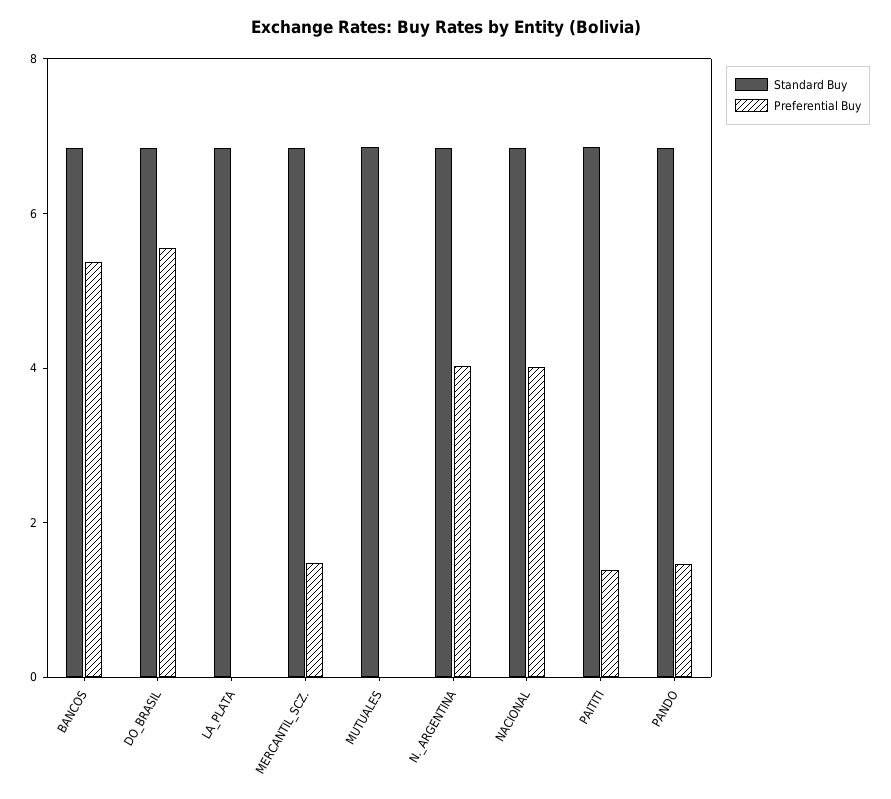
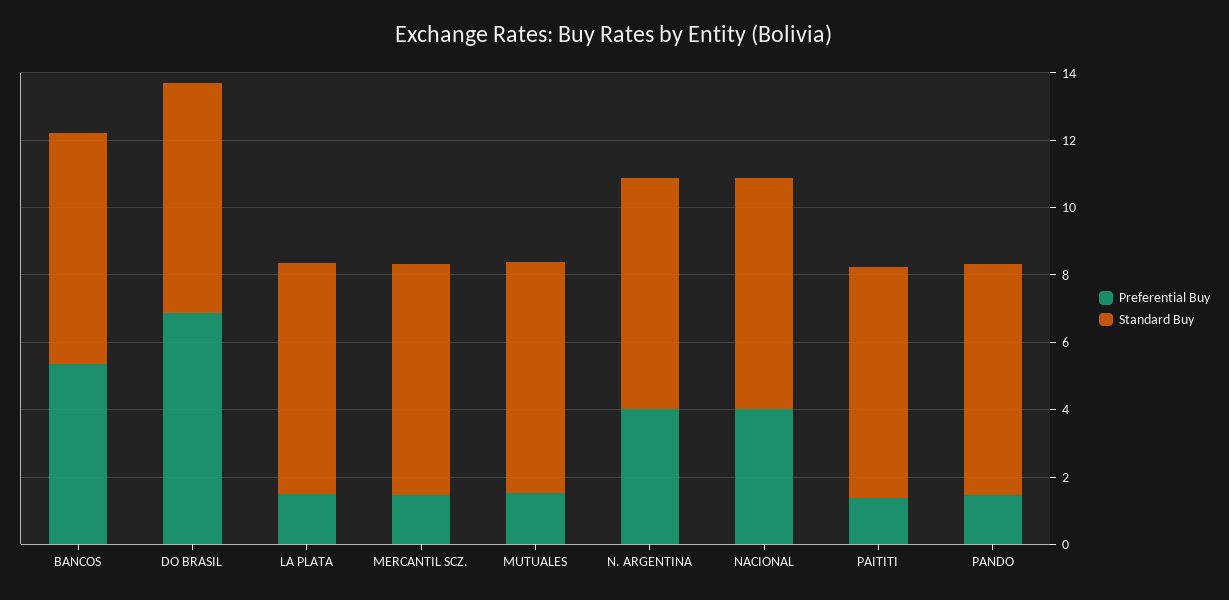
Preferential Buy, DO_BRASIL: 5.5 -> 7
Preferential Buy, LA_PLATA: 0 -> 1.5
Preferential Buy, MUTUALES: 0 -> 1.5

